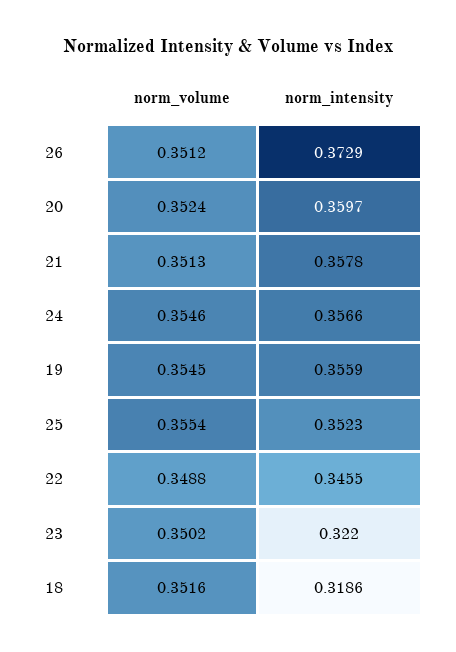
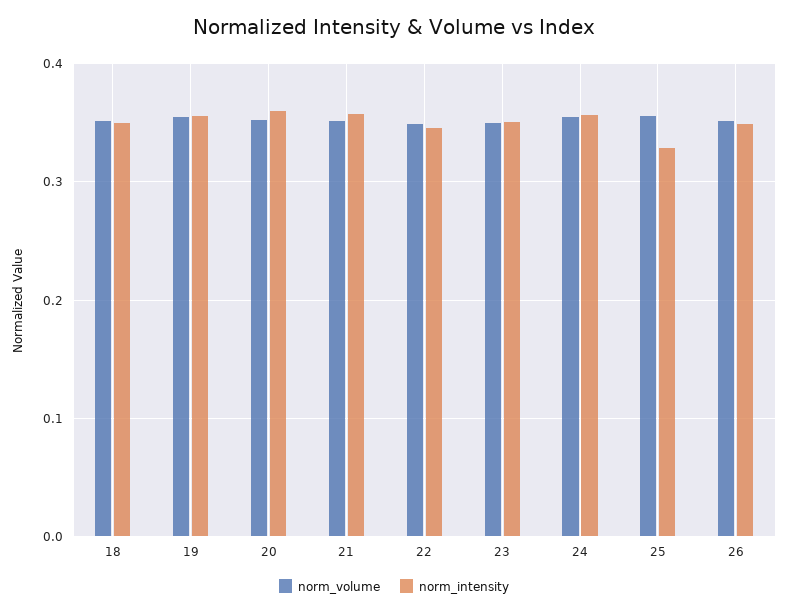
norm_intensity, 26: 0.3729 -> 0.35
norm_intensity, 25: 0.3523 -> 0.33
norm_intensity, 23: 0.322 -> 0.35
norm_intensity, 18: 0.3186 -> 0.35

